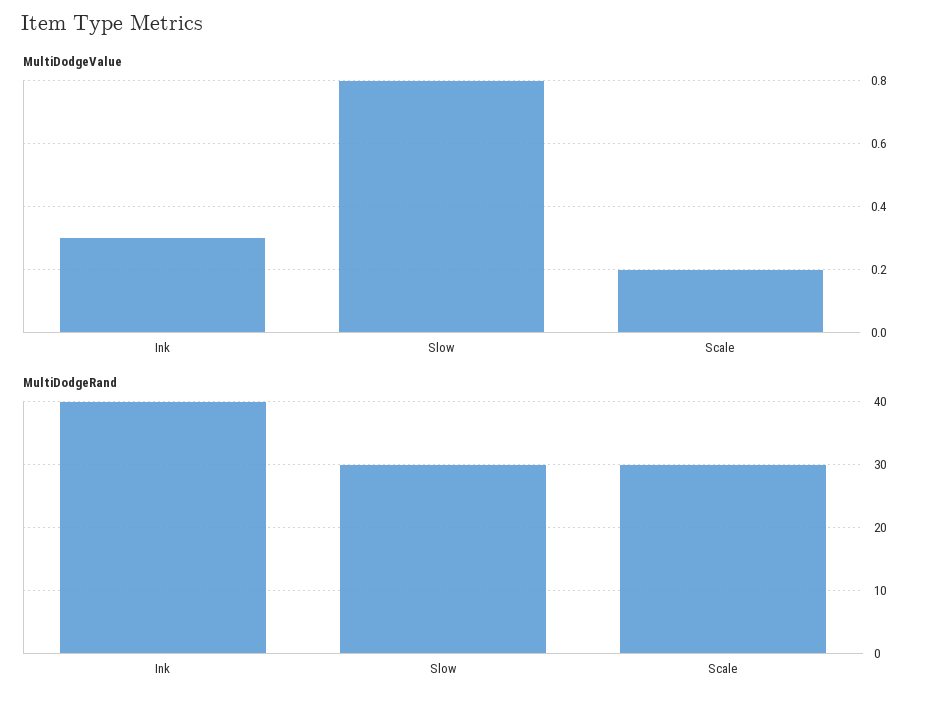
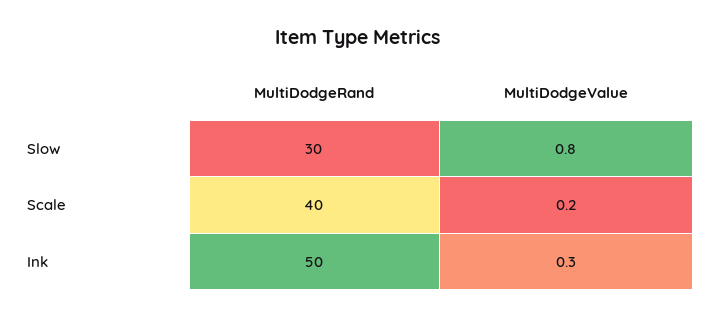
MultiDodgeRand, Ink: 40 -> 50
MultiDodgeRand, Scale: 30 -> 40

